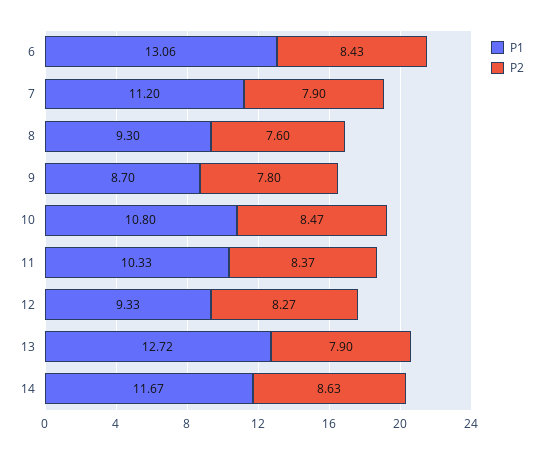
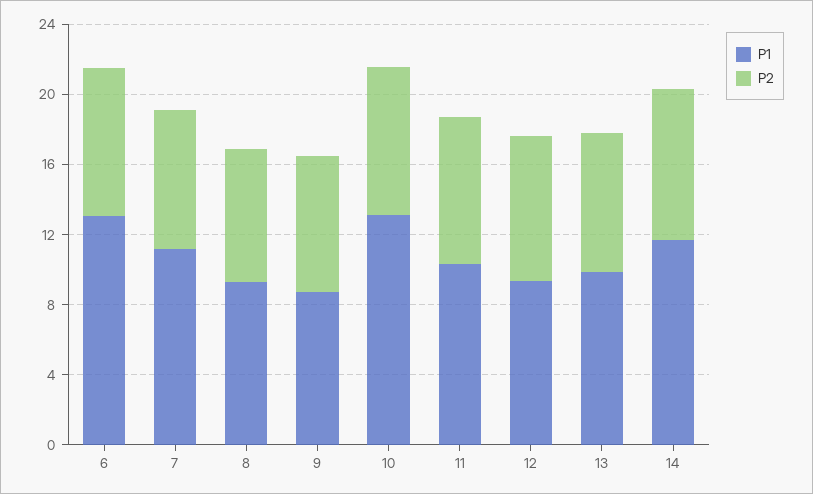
P1, 10: 10.8 -> 13
P1, 13: 12.72 -> 10

